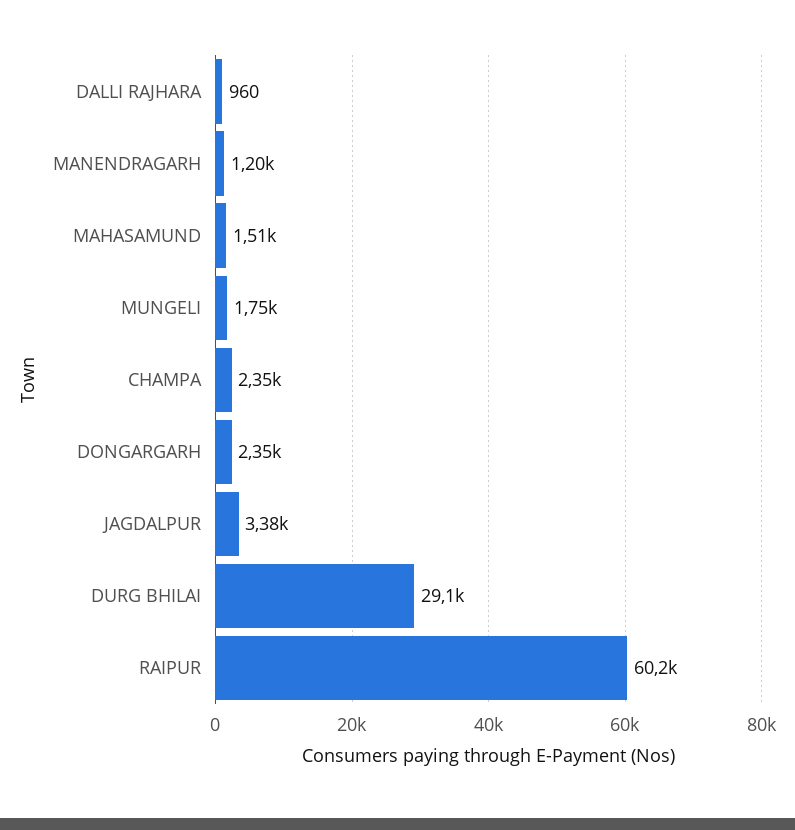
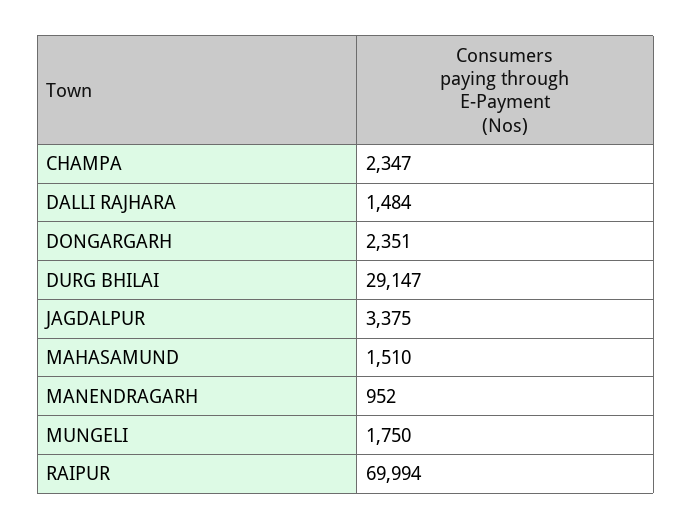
DALLI RAJHARA: 960 -> 1484
MANENDRAGARH: 1200 -> 952
RAIPUR: 60200 -> 69994

